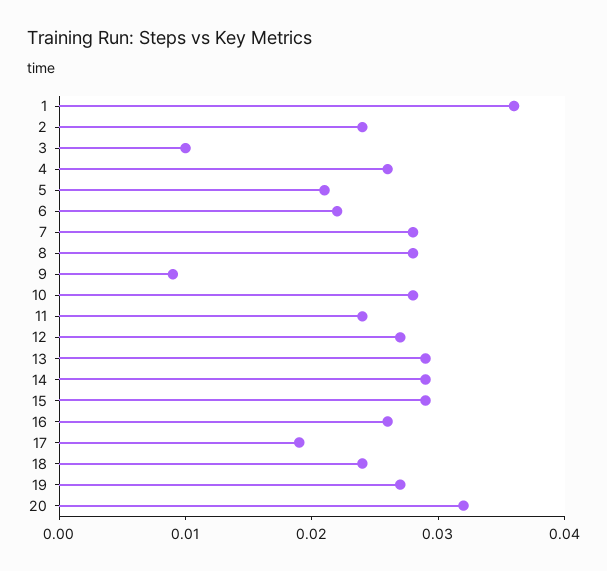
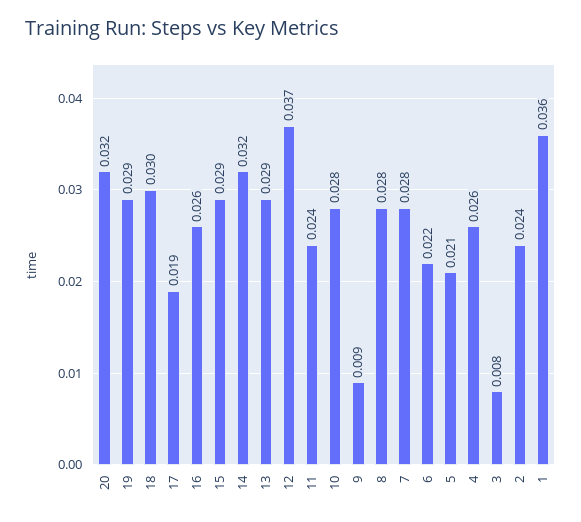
3: 0.01 -> 0.008
12: 0.027 -> 0.037
14: 0.029 -> 0.032
18: 0.024 -> 0.03
19: 0.027 -> 0.029

